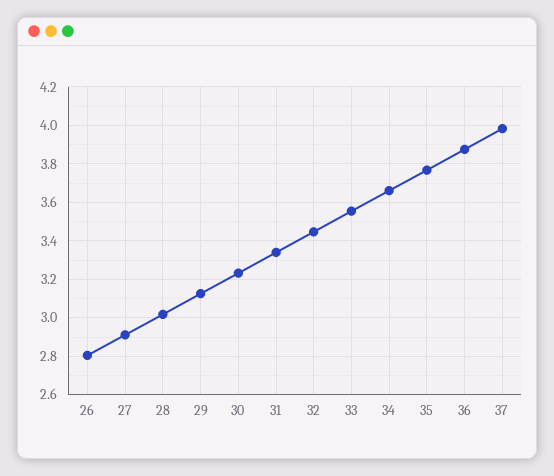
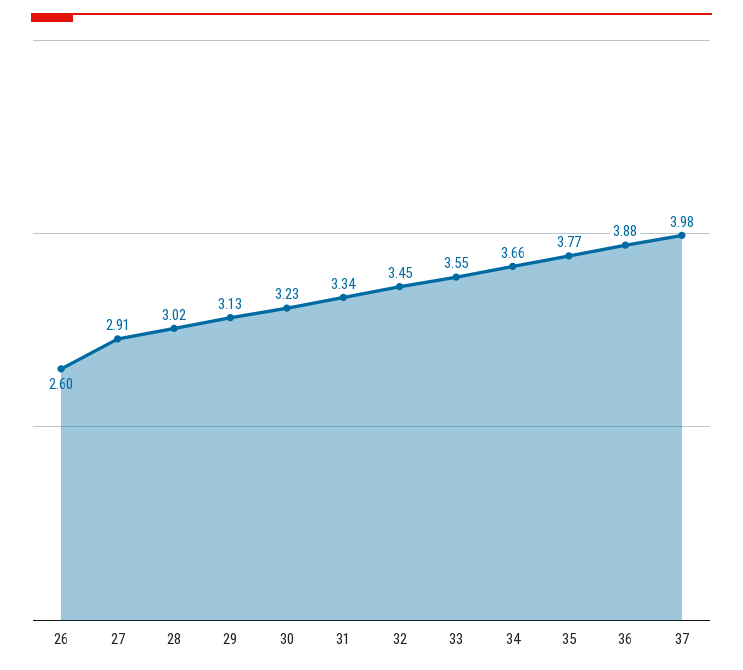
26: 2.8 -> 2.6

